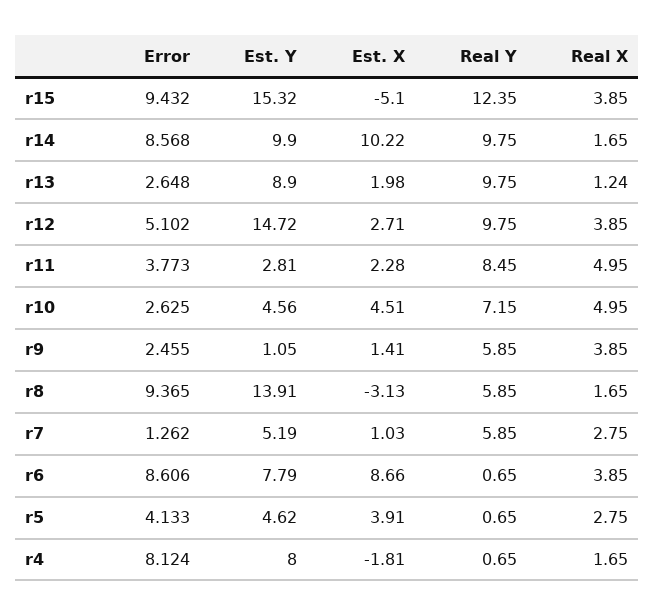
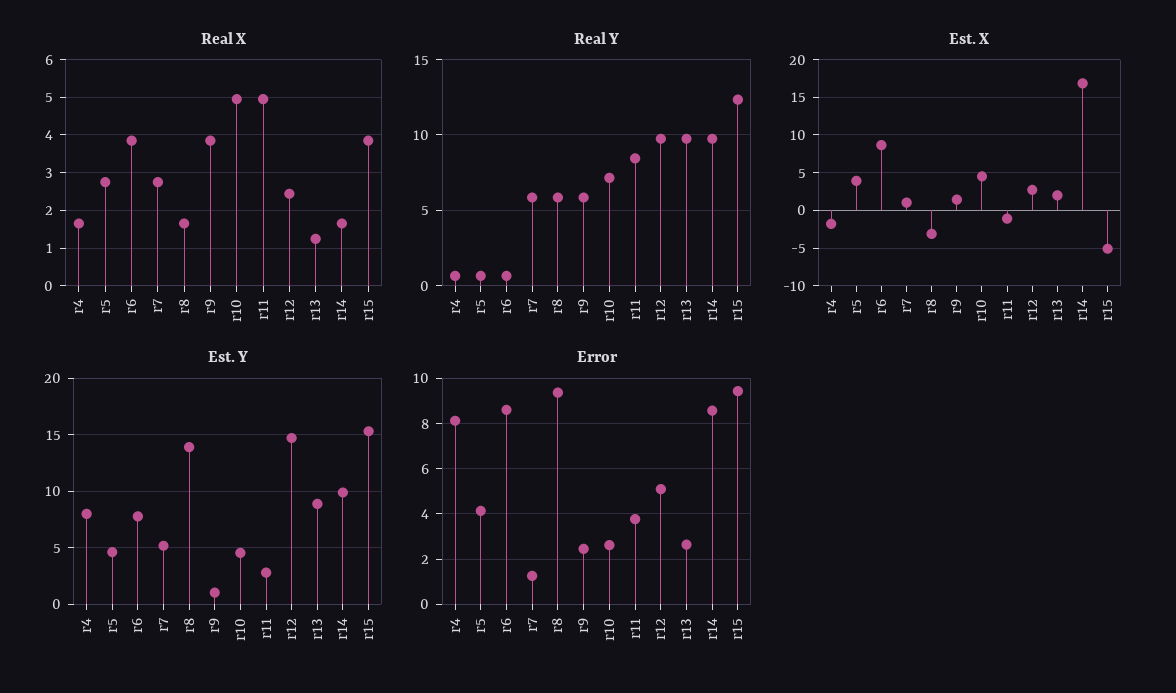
Est. X, r14: 10.22 -> 17
Real X, r12: 3.85 -> 2.4
Est. X, r11: 2.28 -> -1

